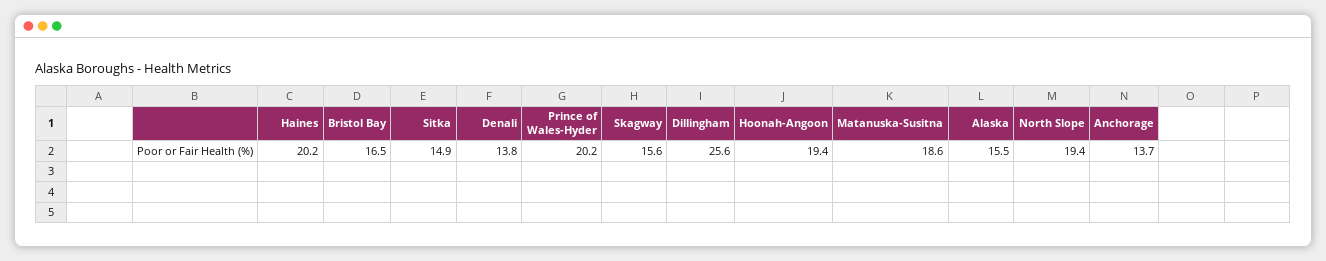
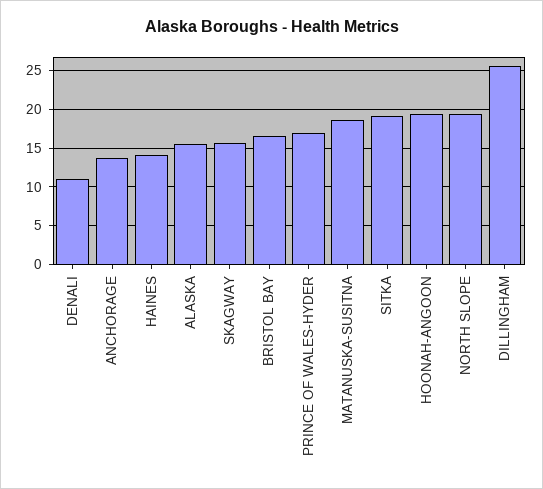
Haines: 20.2 -> 14
Sitka: 14.9 -> 19
Denali: 13.8 -> 11
Prince of Wales-Hyder: 20.2 -> 17

